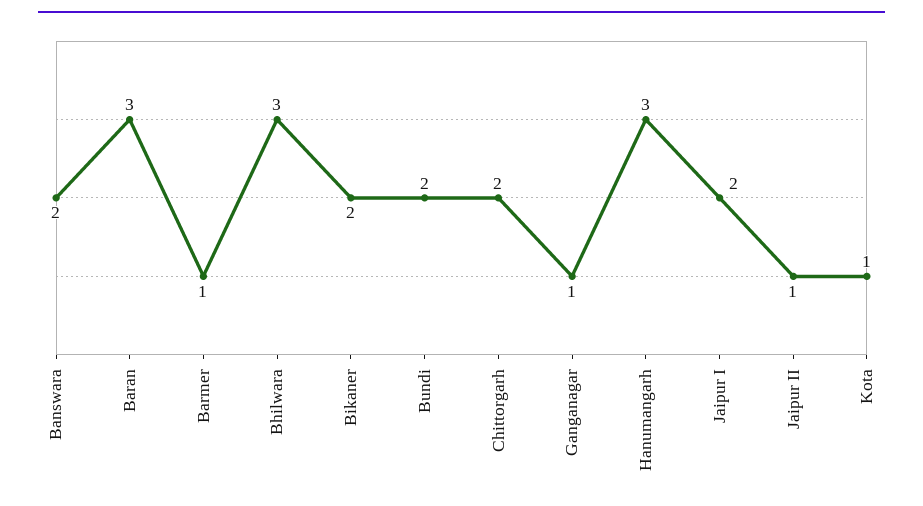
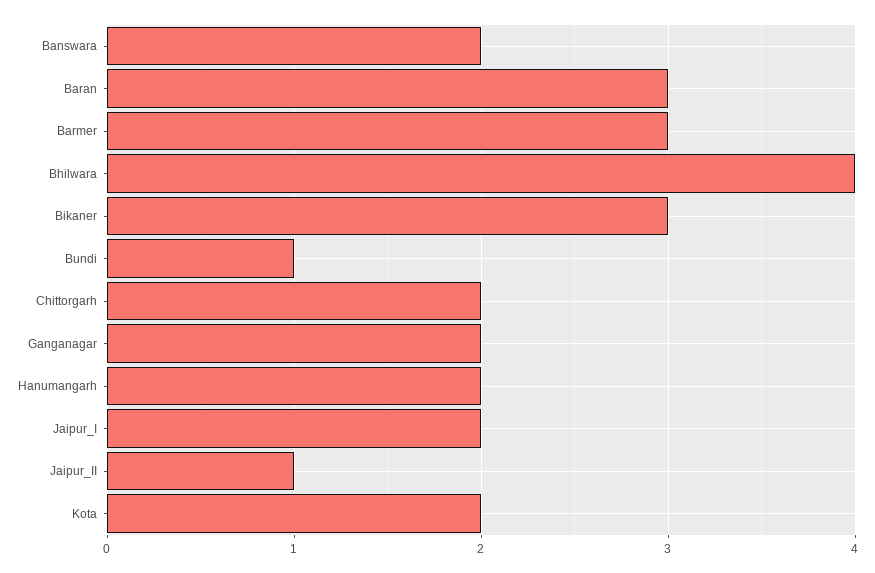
Barmer: 1 -> 3
Bhilwara: 3 -> 4
Bikaner: 2 -> 3
Bundi: 2 -> 1
Ganganagar: 1 -> 2
Hanumangarh: 3 -> 2
Kota: 1 -> 2

